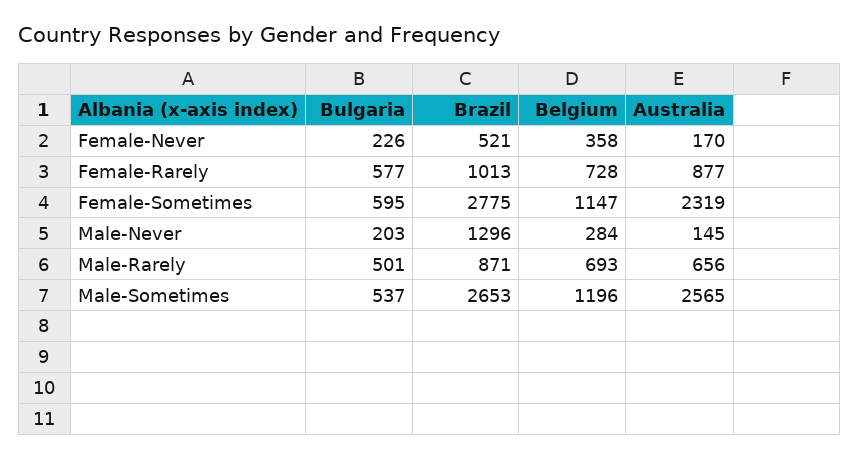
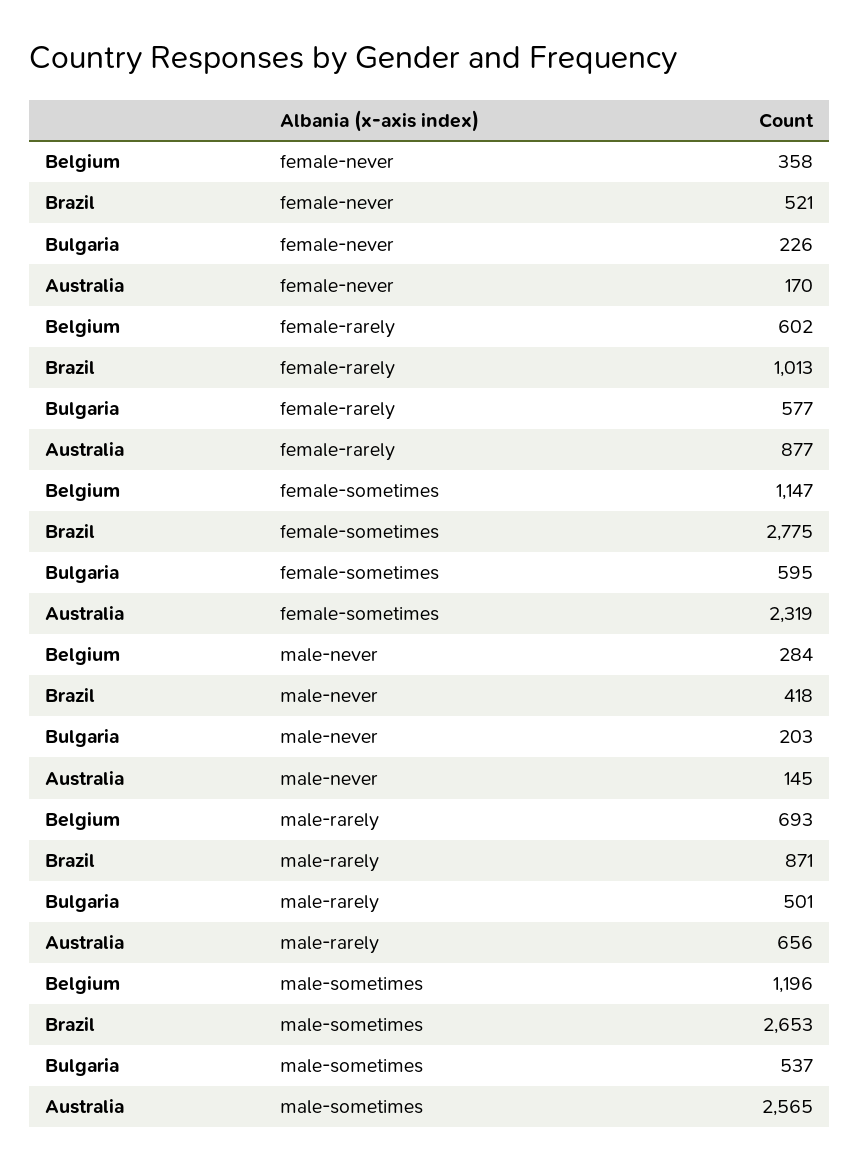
Belgium, Female-Rarely: 728 -> 602
Brazil, Male-Never: 1296 -> 418

